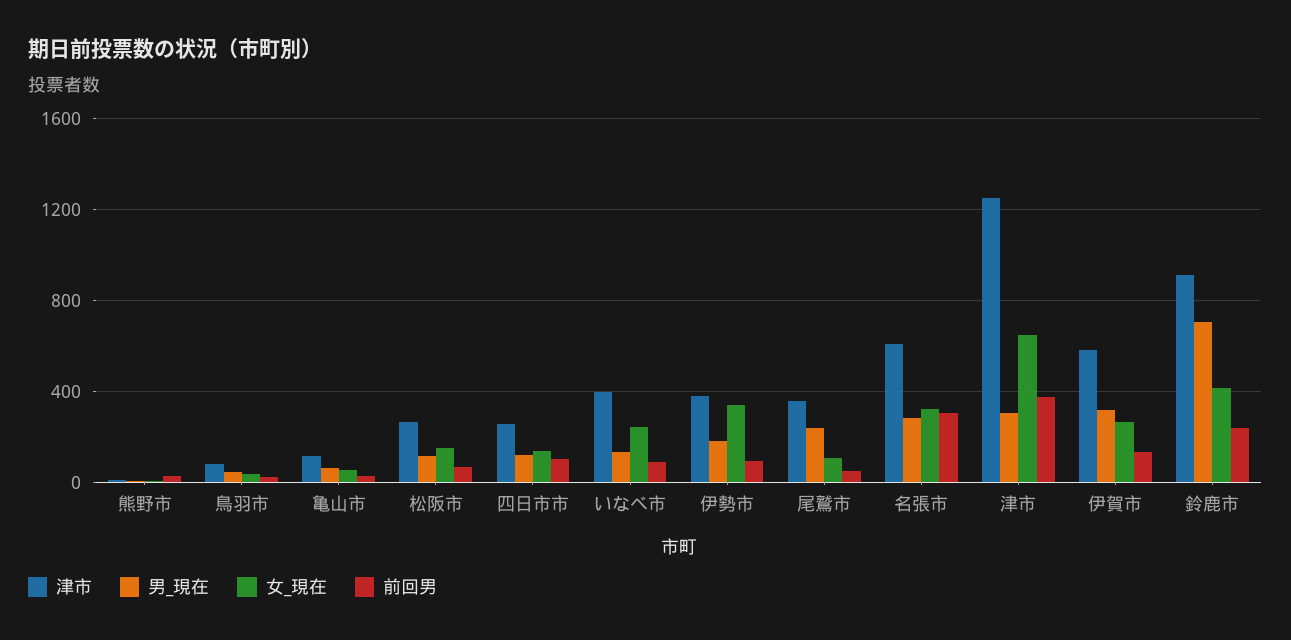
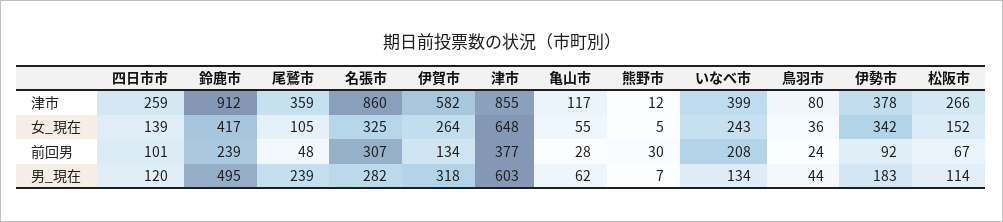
前回男, いなべ市: 100 -> 208
津市, 名張市: 600 -> 860
津市, 津市: 1250 -> 855
男_現在, 津市: 300 -> 603
男_現在, 鈴鹿市: 700 -> 495

